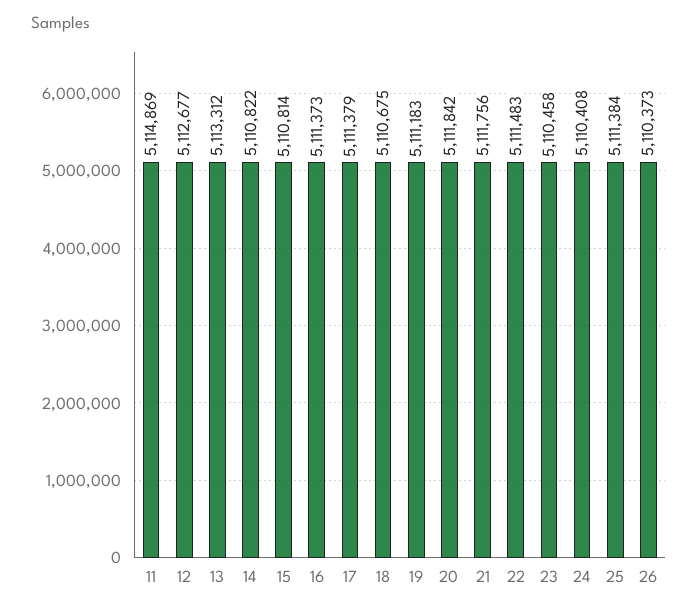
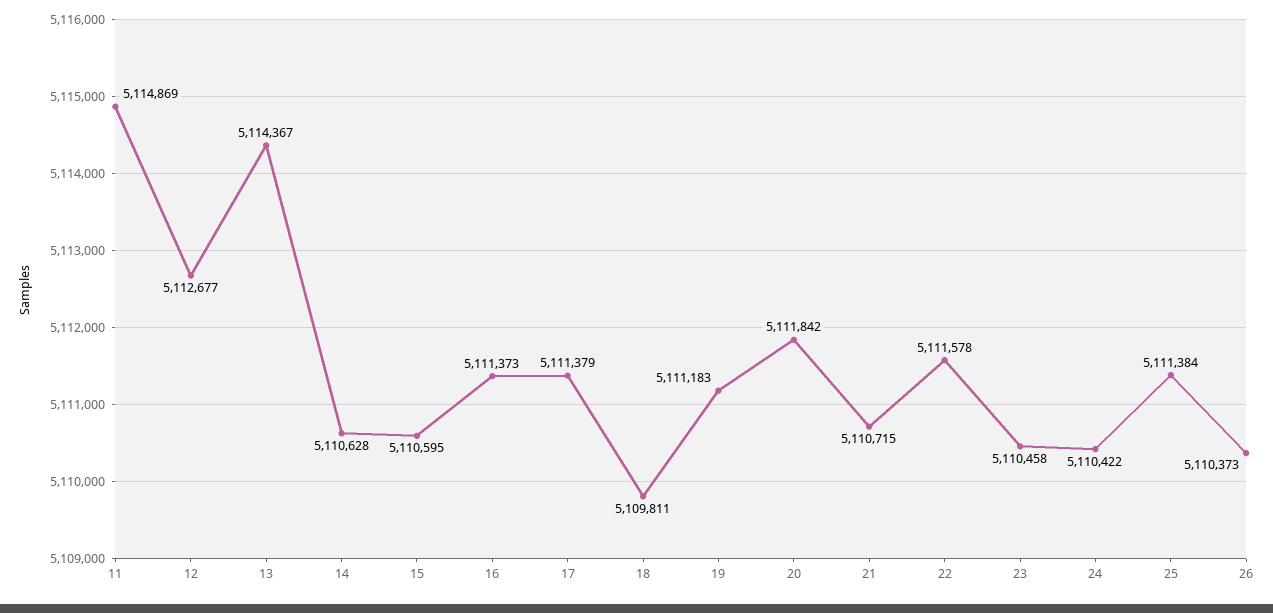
13: 5113312 -> 5114367
14: 5110822 -> 5110628
15: 5110814 -> 5110595
18: 5110675 -> 5109811
21: 5111756 -> 5110715
22: 5111483 -> 5111578
24: 5110408 -> 5110422

